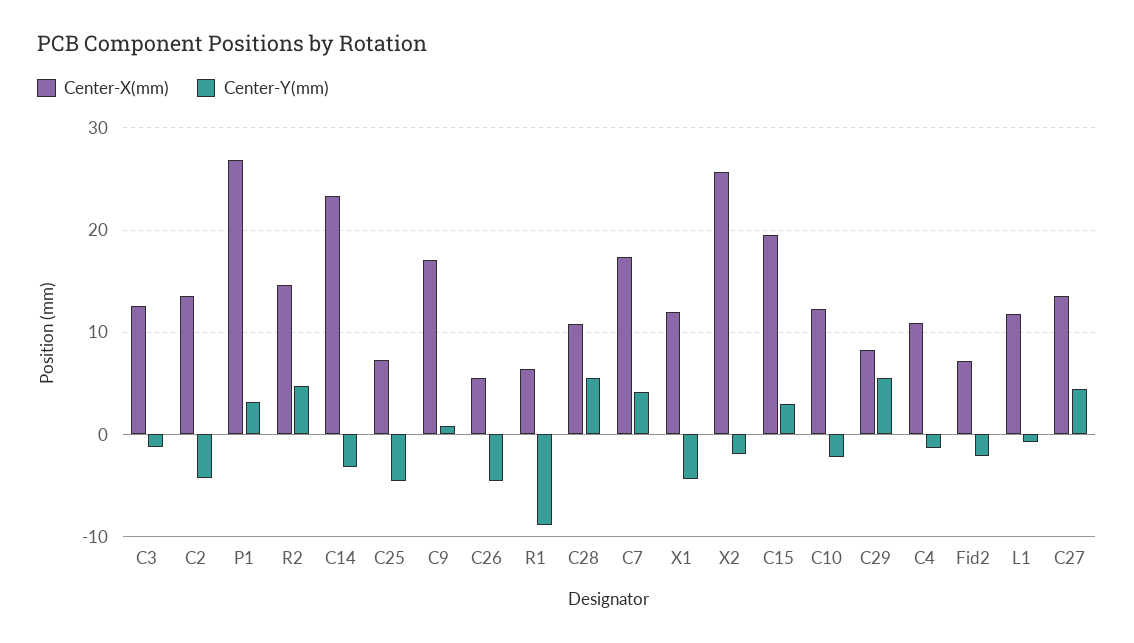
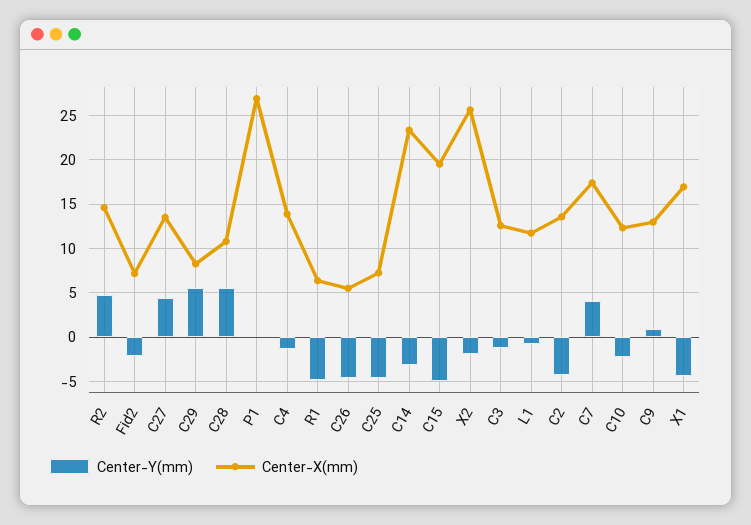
Center-Y(mm), P1: 3 -> 0
Center-X(mm), C9: 17 -> 13
Center-Y(mm), R1: -9 -> -5
Center-X(mm), X1: 12 -> 17
Center-Y(mm), C15: 3 -> -5
Center-X(mm), C4: 11 -> 14

